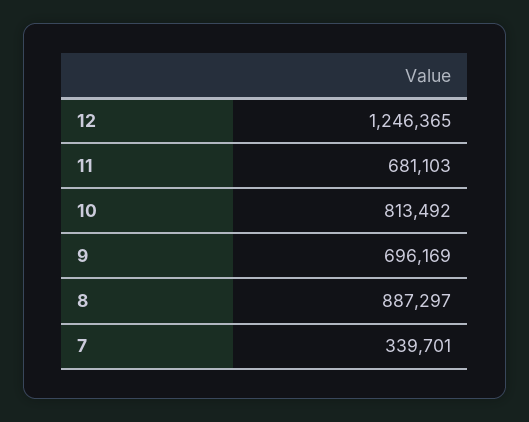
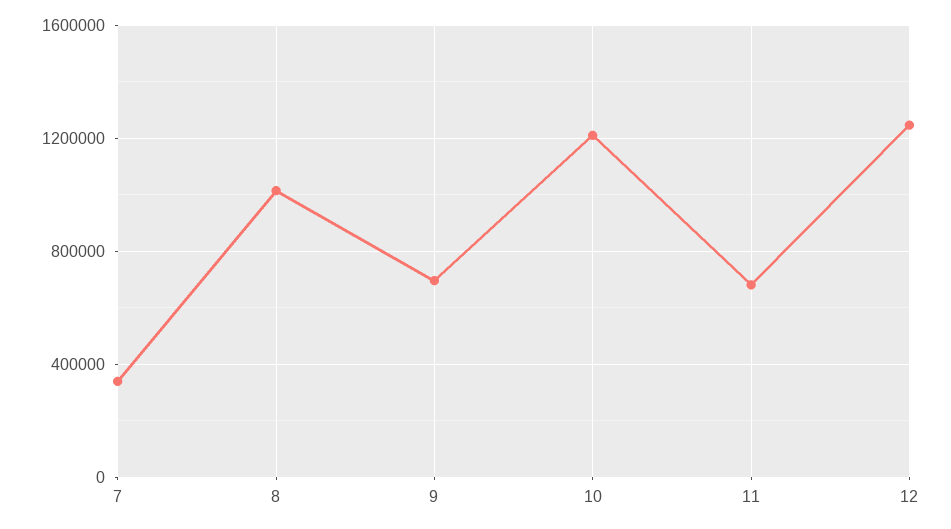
10: 813492 -> 1200000
8: 887297 -> 1000000

